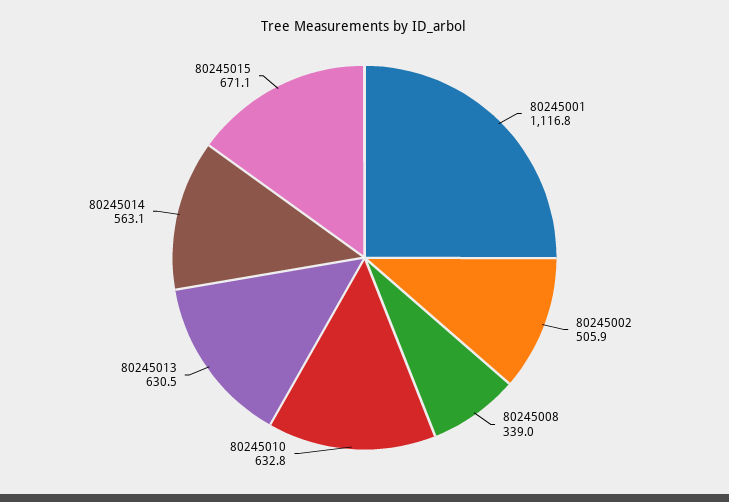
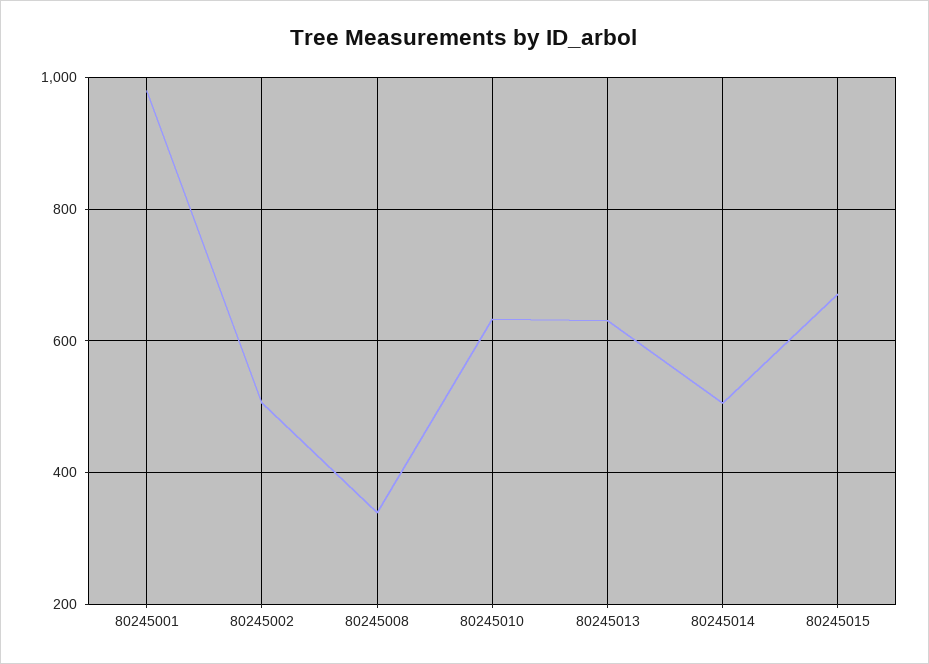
80245001: 1116.8 -> 980
80245014: 563.1 -> 500

